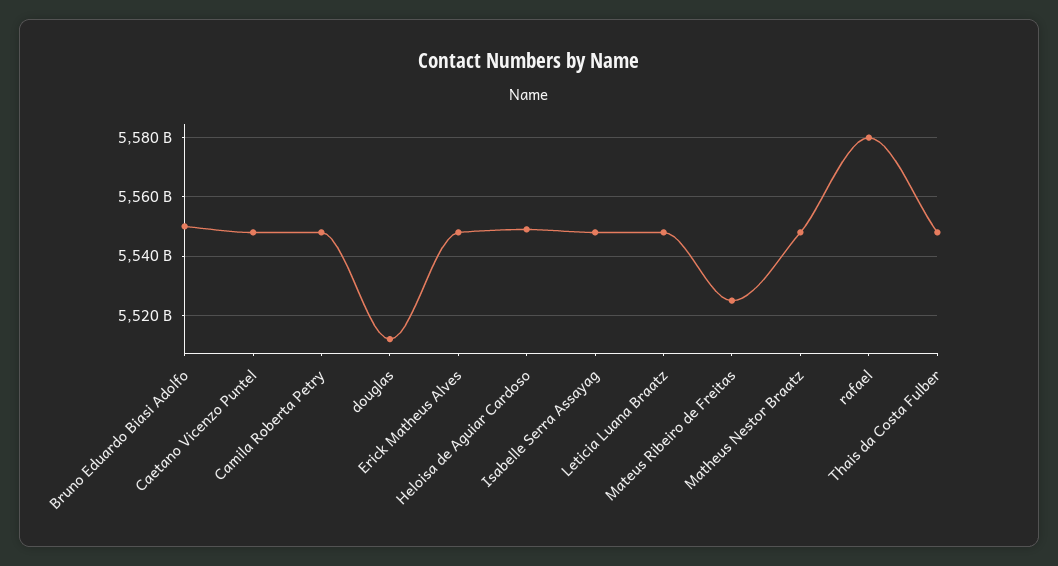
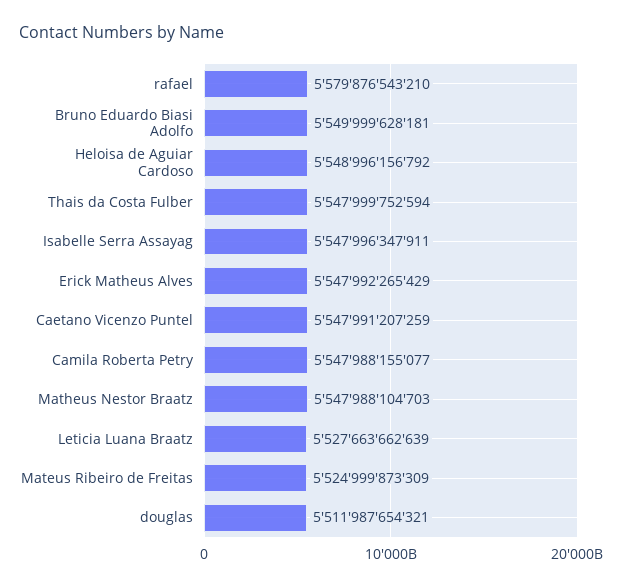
Leticia Luana Braatz: 5547500000000 -> 5527663662639

